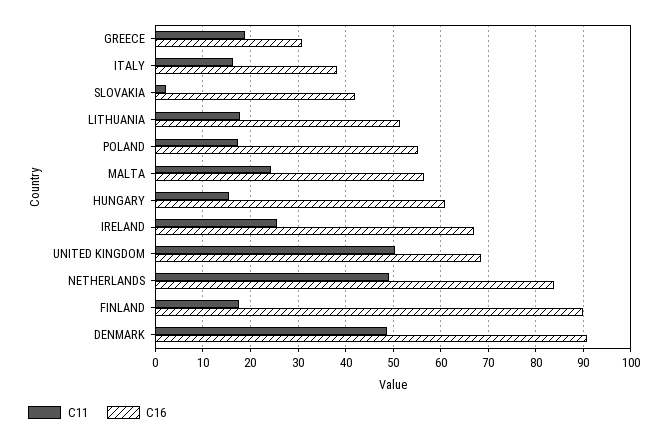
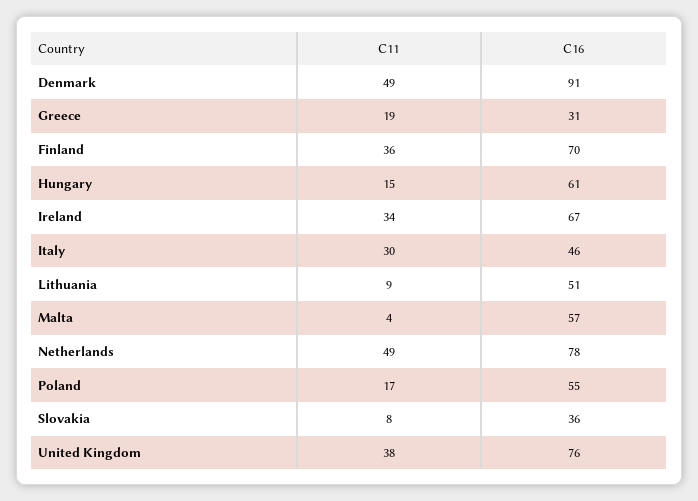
C11, ITALY: 16 -> 30
C16, ITALY: 38 -> 46
C11, SLOVAKIA: 2 -> 8
C16, SLOVAKIA: 42 -> 36
C11, LITHUANIA: 18 -> 9
C11, MALTA: 24 -> 4
C11, IRELAND: 26 -> 34
C11, UNITED KINGDOM: 50 -> 38
C16, UNITED KINGDOM: 68 -> 76
C16, NETHERLANDS: 84 -> 78
C11, FINLAND: 18 -> 36
C16, FINLAND: 90 -> 70

